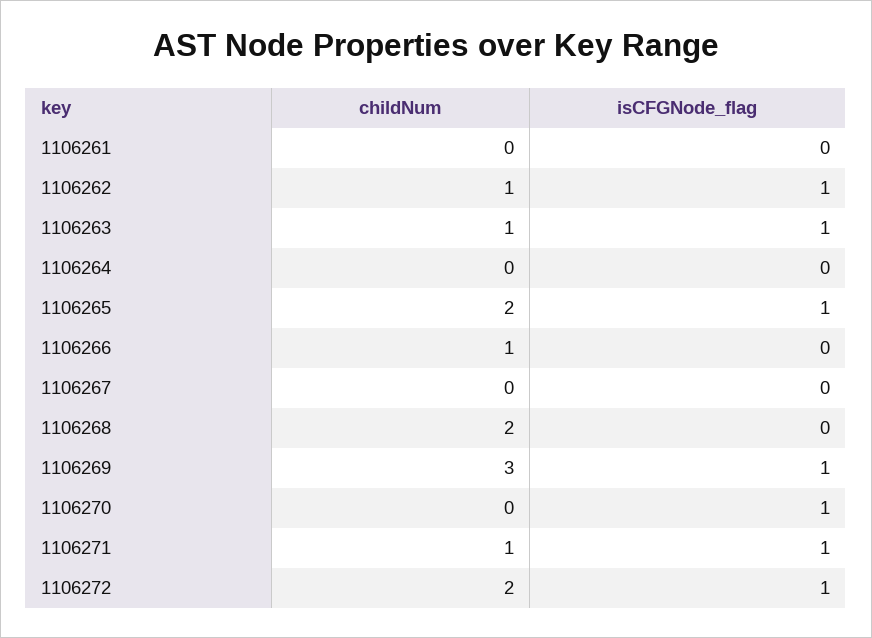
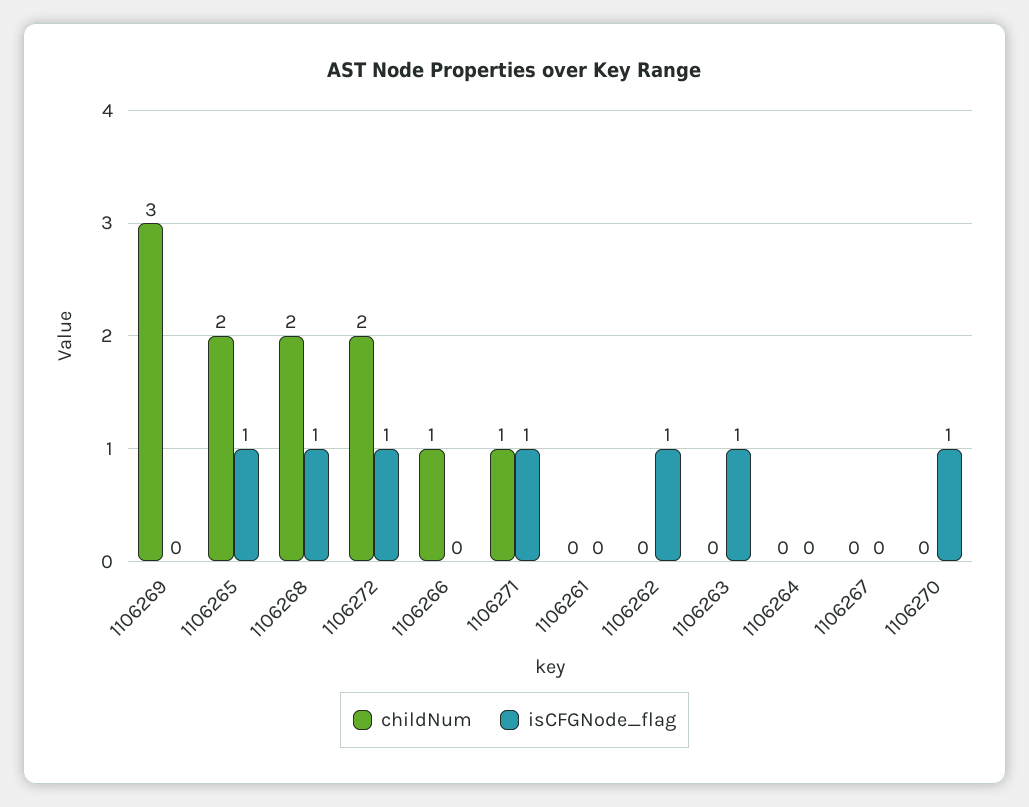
childNum, 1106262: 1 -> 0
childNum, 1106263: 1 -> 0
isCFGNode_flag, 1106268: 0 -> 1
isCFGNode_flag, 1106269: 1 -> 0

